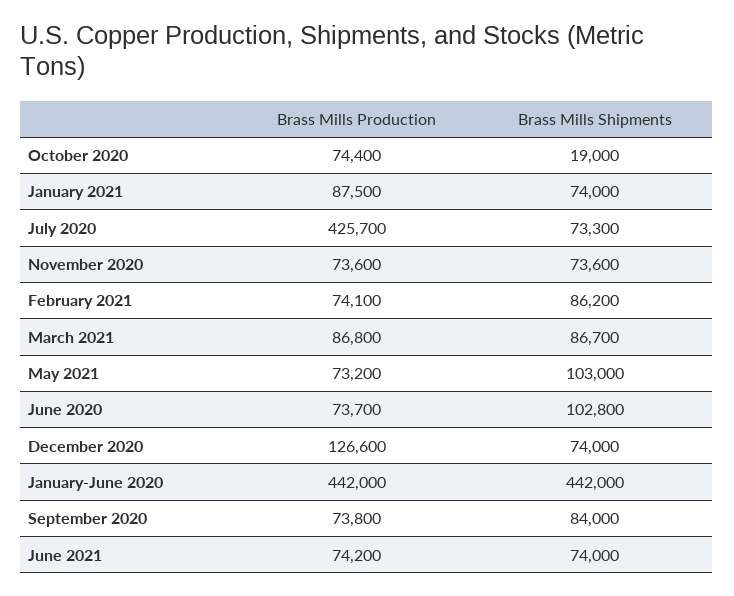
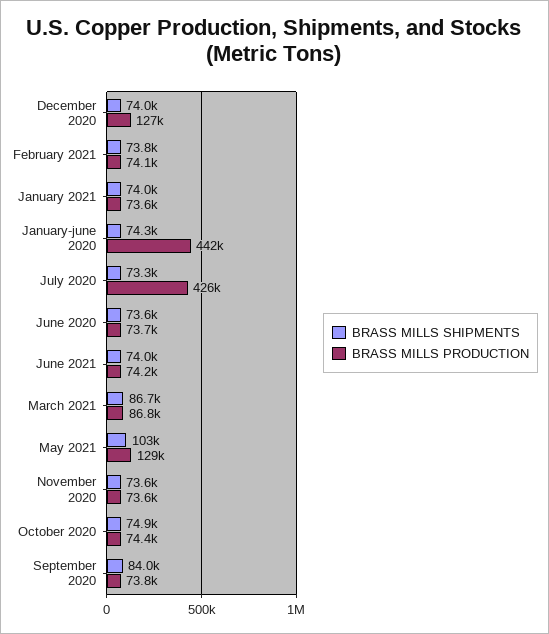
Brass Mills Shipments, October 2020: 19000 -> 74900
Brass Mills Production, January 2021: 87500 -> 73600
Brass Mills Shipments, February 2021: 86200 -> 73800
Brass Mills Production, May 2021: 73200 -> 129000
Brass Mills Shipments, June 2020: 102800 -> 73600
Brass Mills Shipments, January-June 2020: 442000 -> 74300

